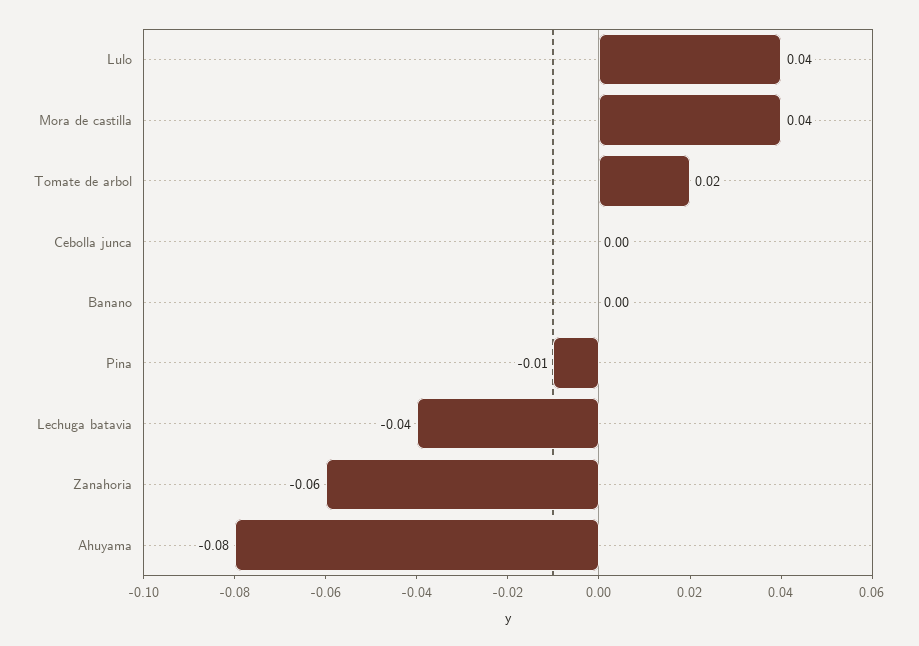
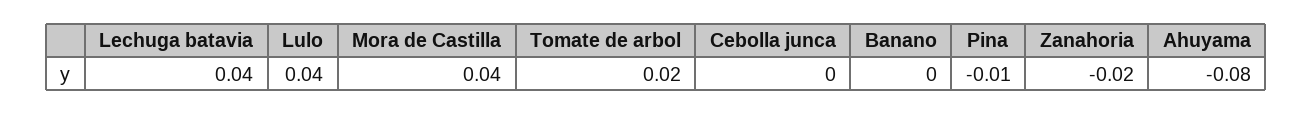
Lechuga batavia: -0.04 -> 0.04
Zanahoria: -0.06 -> -0.02

